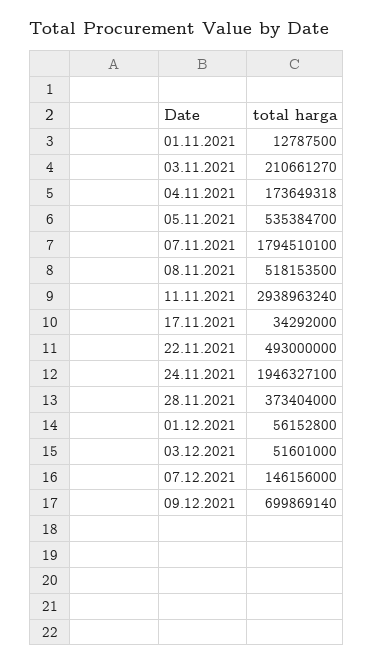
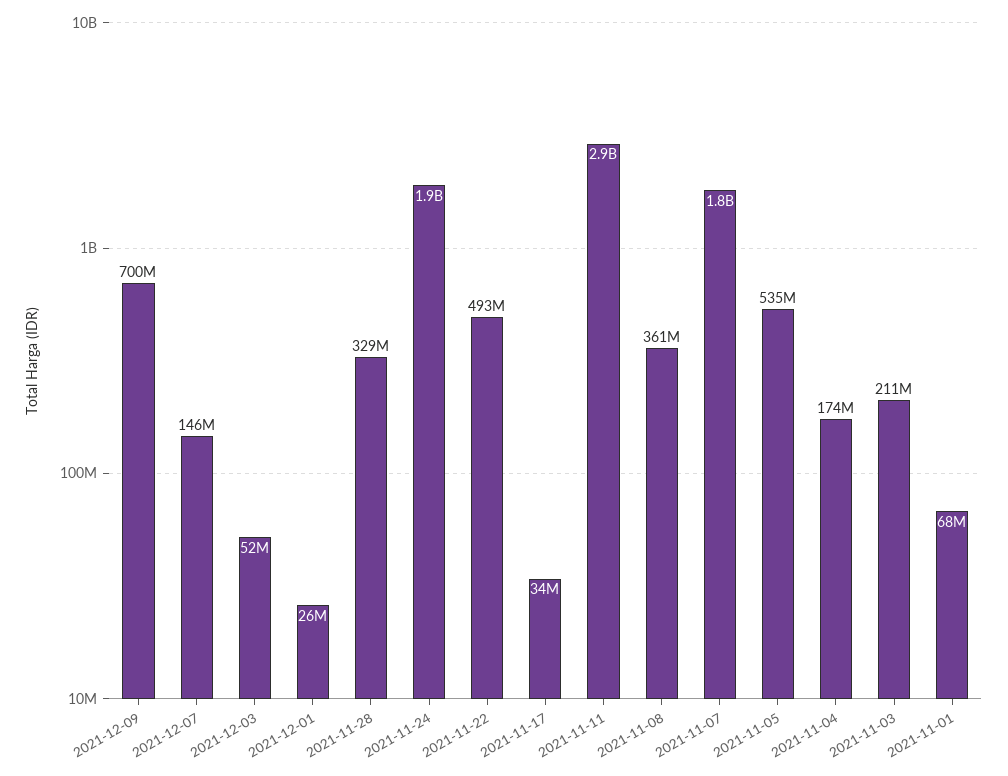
01.11.2021: 12787500 -> 68000000
08.11.2021: 518153500 -> 361000000
28.11.2021: 373404000 -> 329000000
01.12.2021: 56152800 -> 26000000

